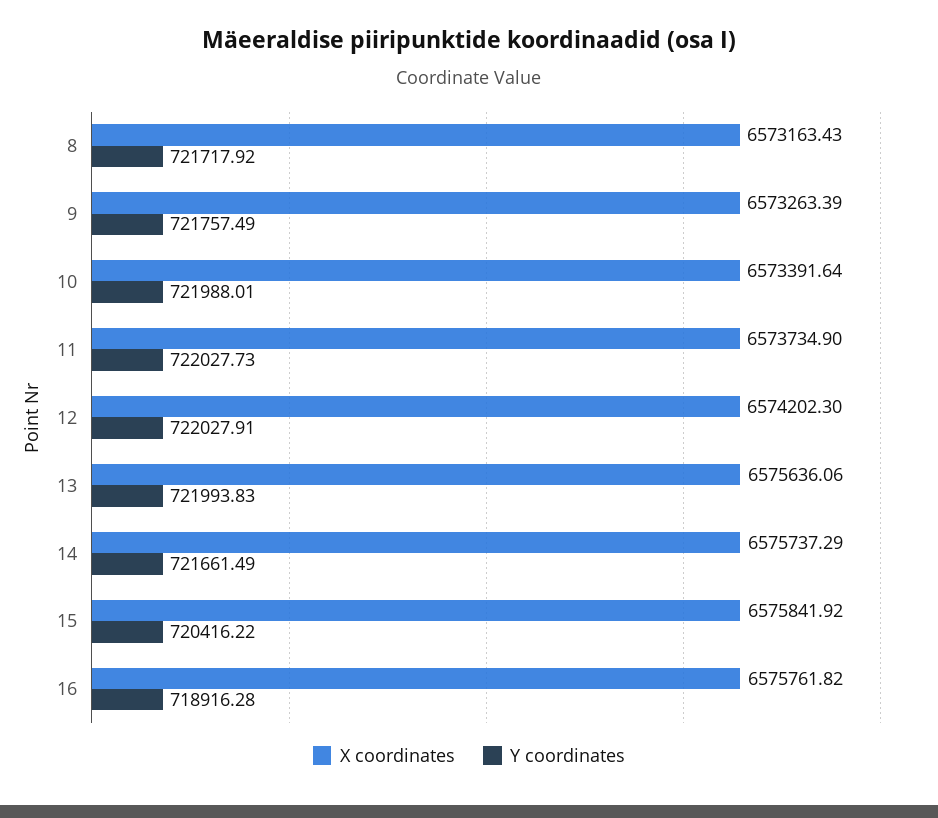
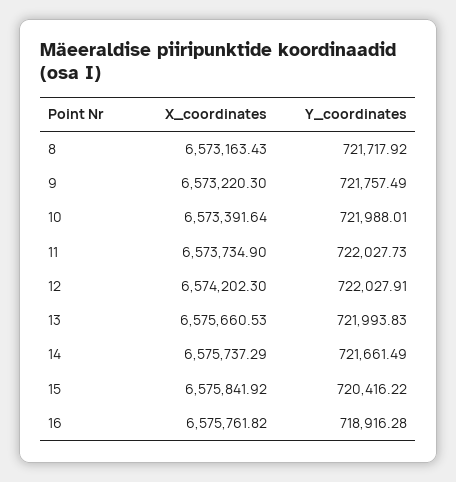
X coordinates, 9: 6573263.39 -> 6573220.3
X coordinates, 13: 6575636.06 -> 6575660.53

